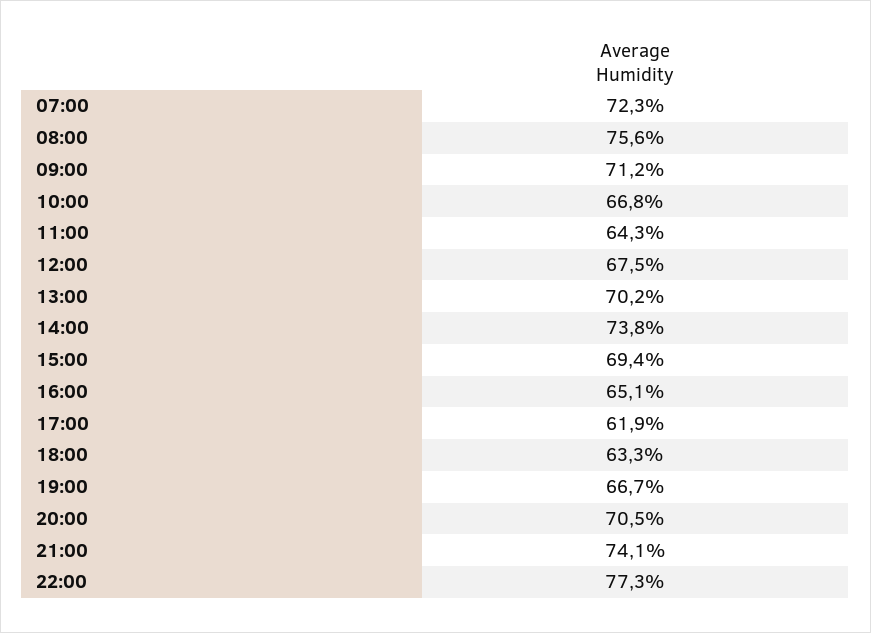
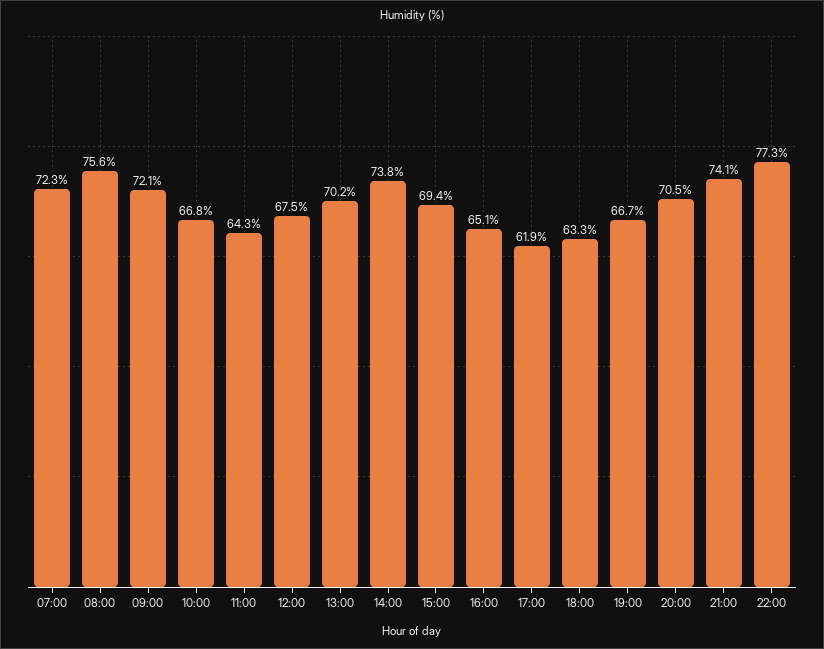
09:00: 71.2 -> 72.1

